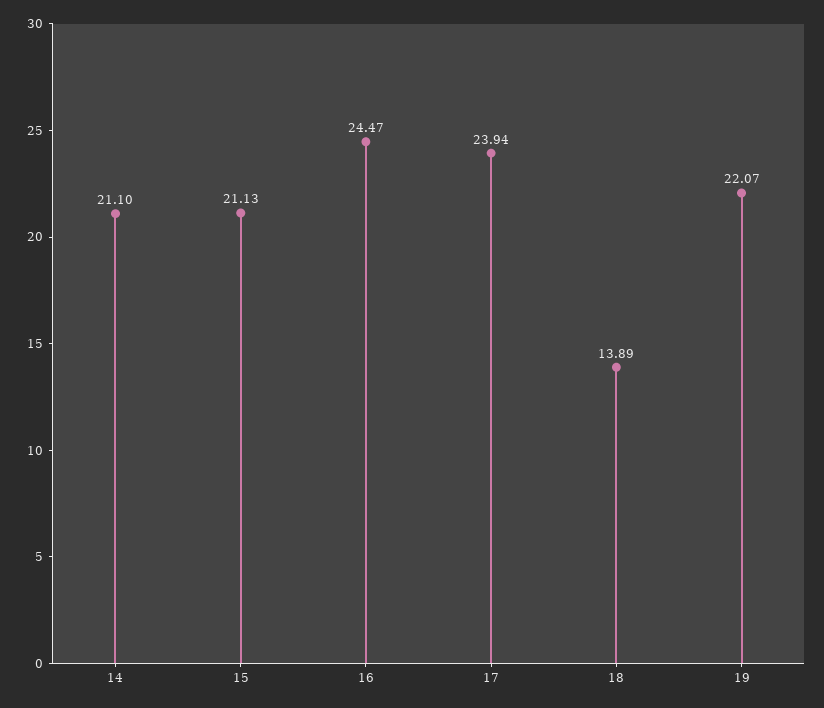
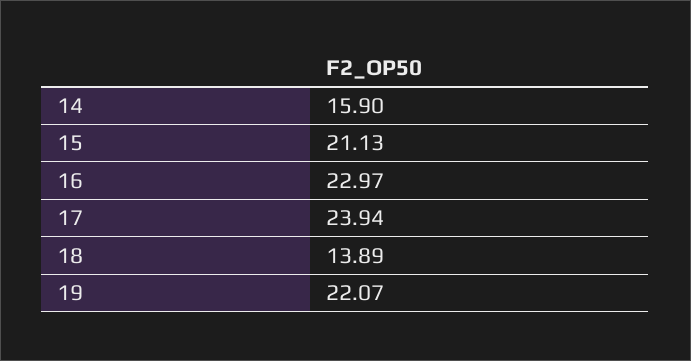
14: 21.1 -> 15.9
16: 24.47 -> 22.97

